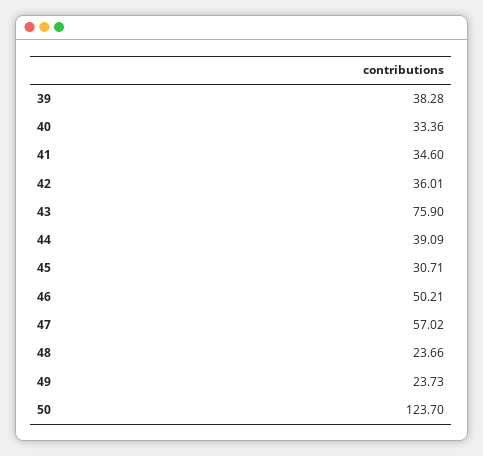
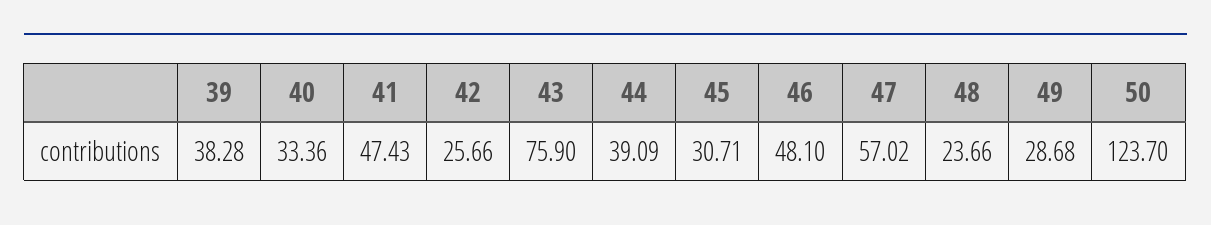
41: 34.6 -> 47.43
42: 36.01 -> 25.66
46: 50.21 -> 48.1
49: 23.73 -> 28.68

